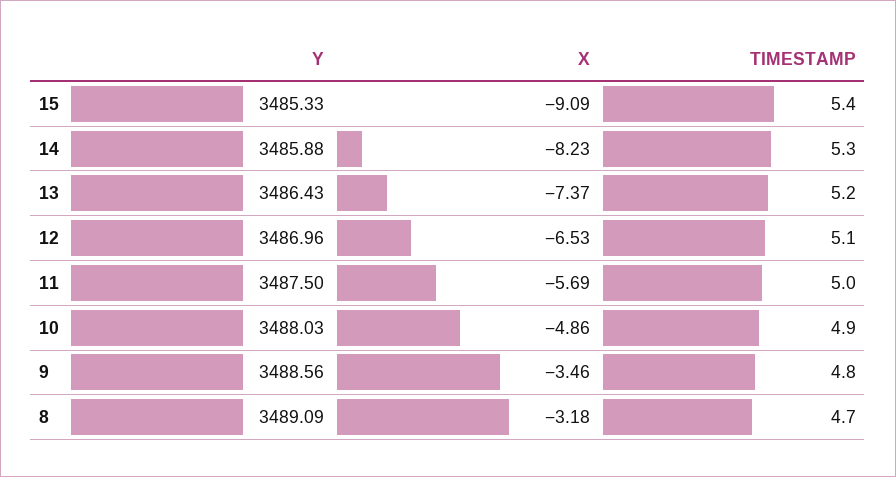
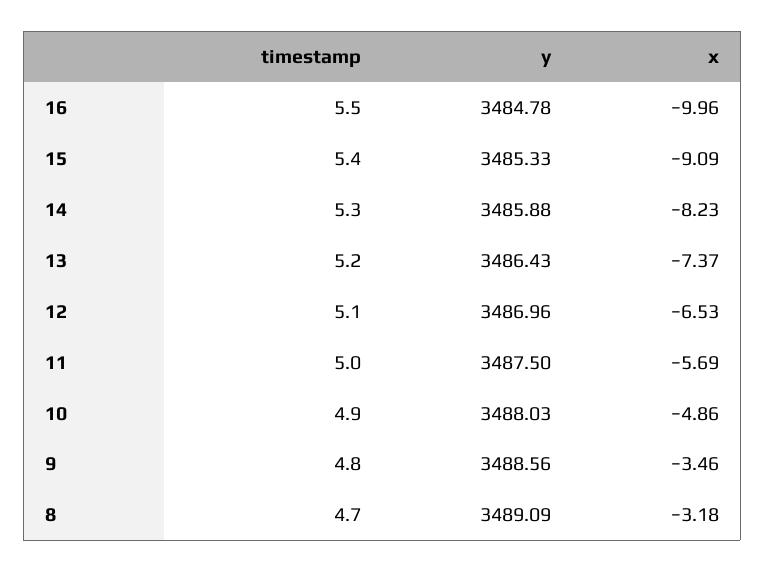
TIMESTAMP, 16: none -> 5.5
Y, 16: none -> 3484.78
X, 16: none -> -9.96

